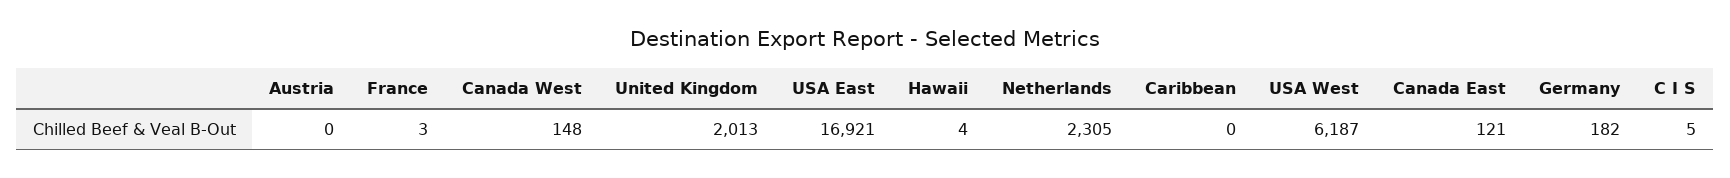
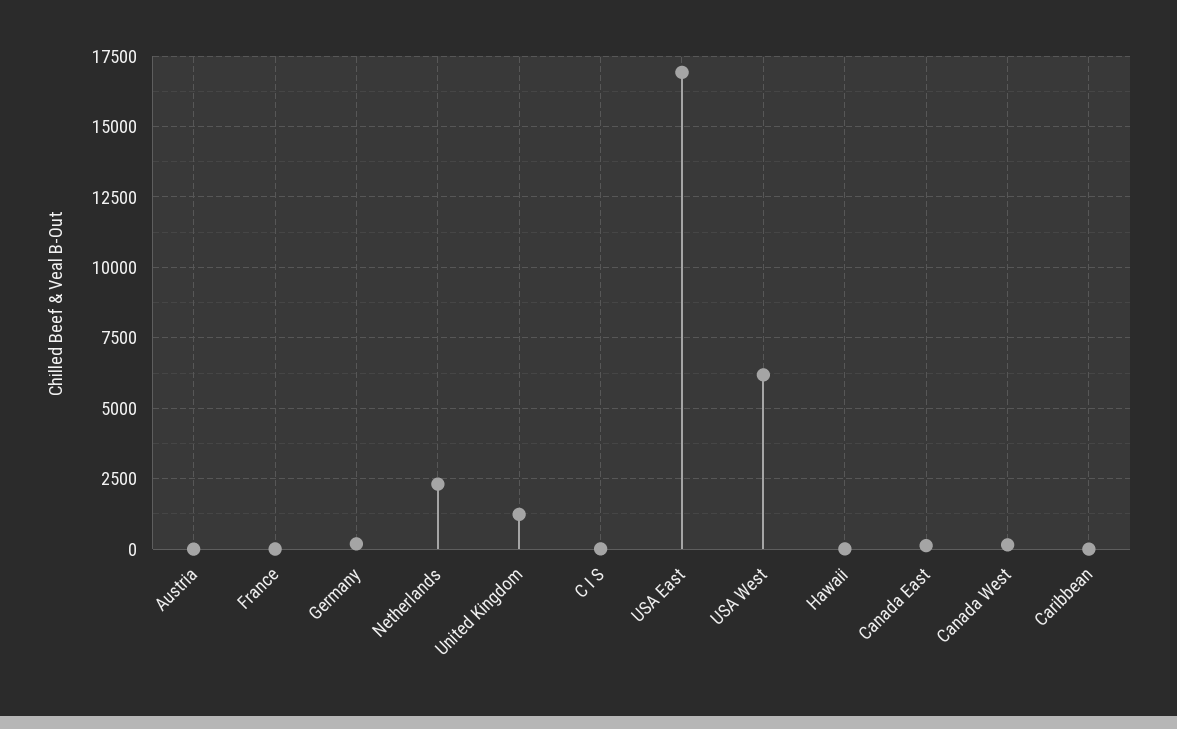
United Kingdom: 2013 -> 1250

